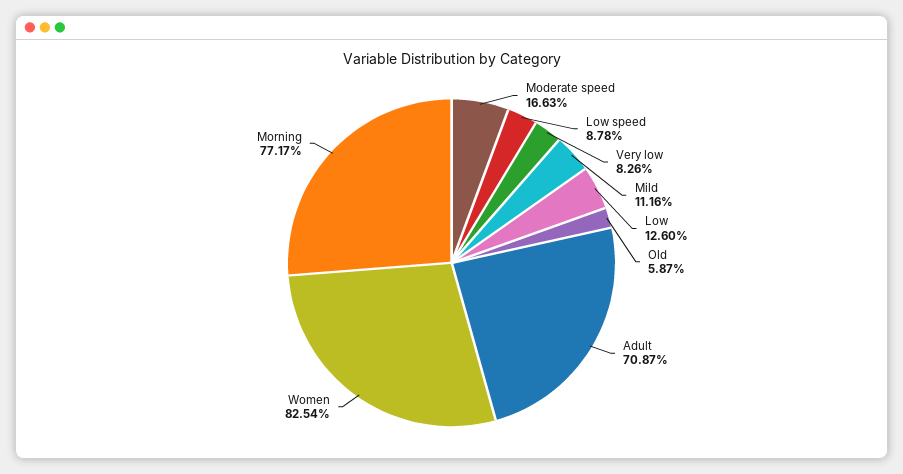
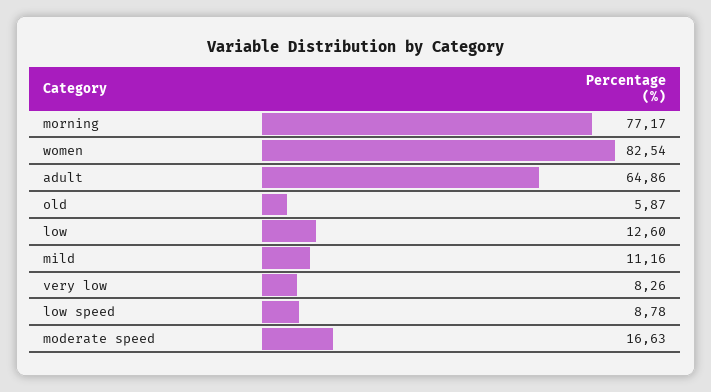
Adult: 70.87 -> 64.86

